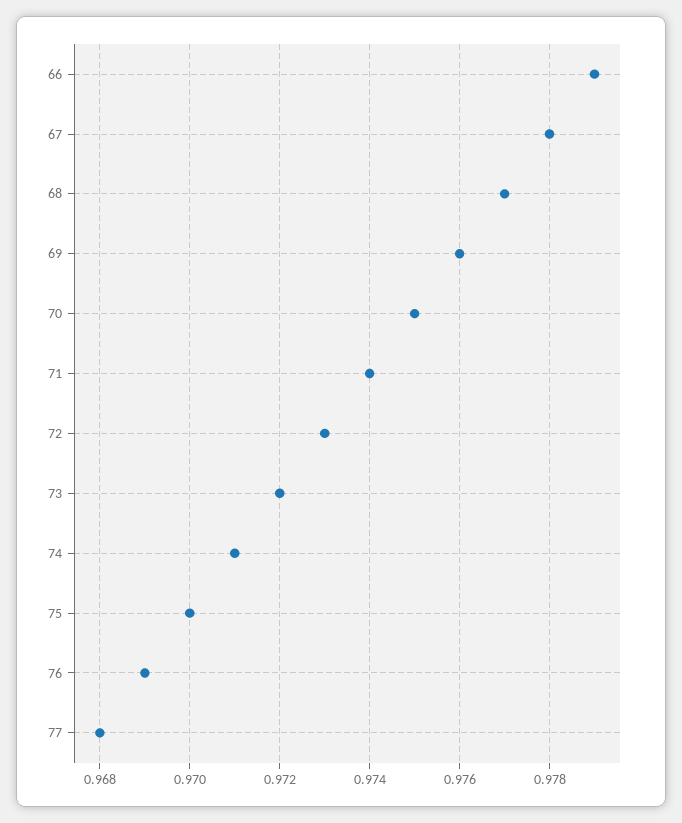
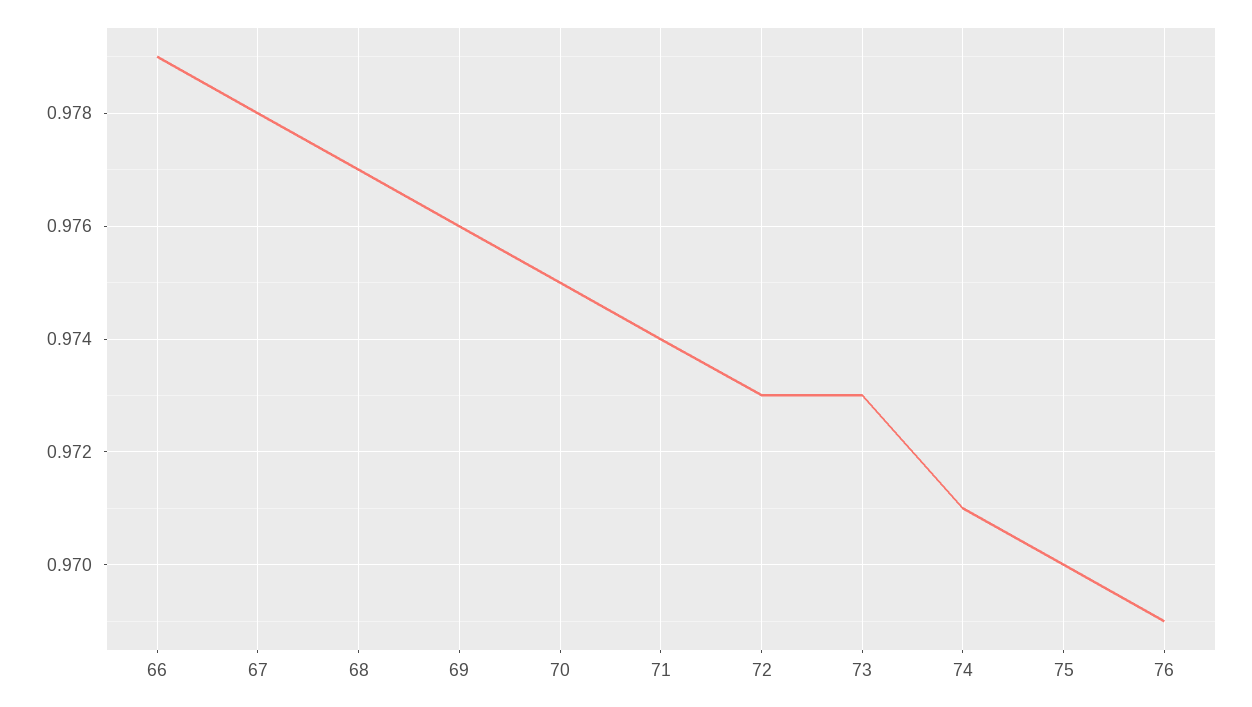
73: 0.972 -> 0.973
77: 0.968 -> none

